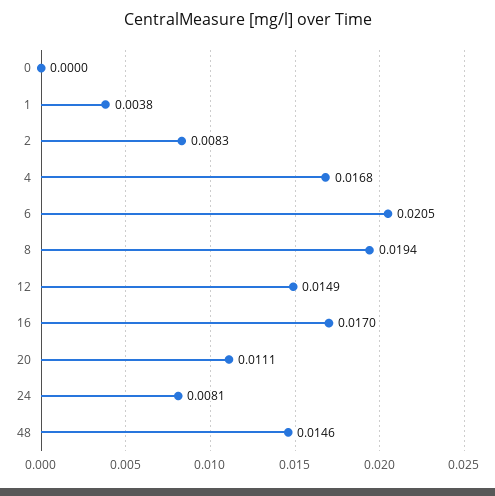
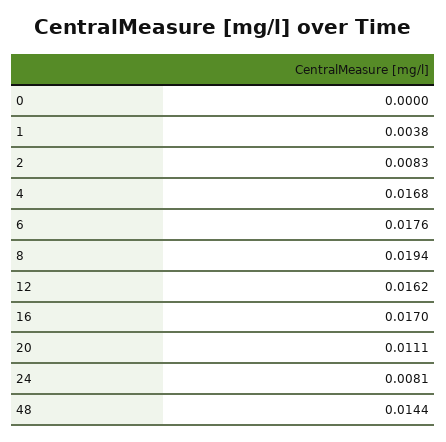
6: 0.0205 -> 0.0176
12: 0.0149 -> 0.0162
48: 0.0146 -> 0.0144

